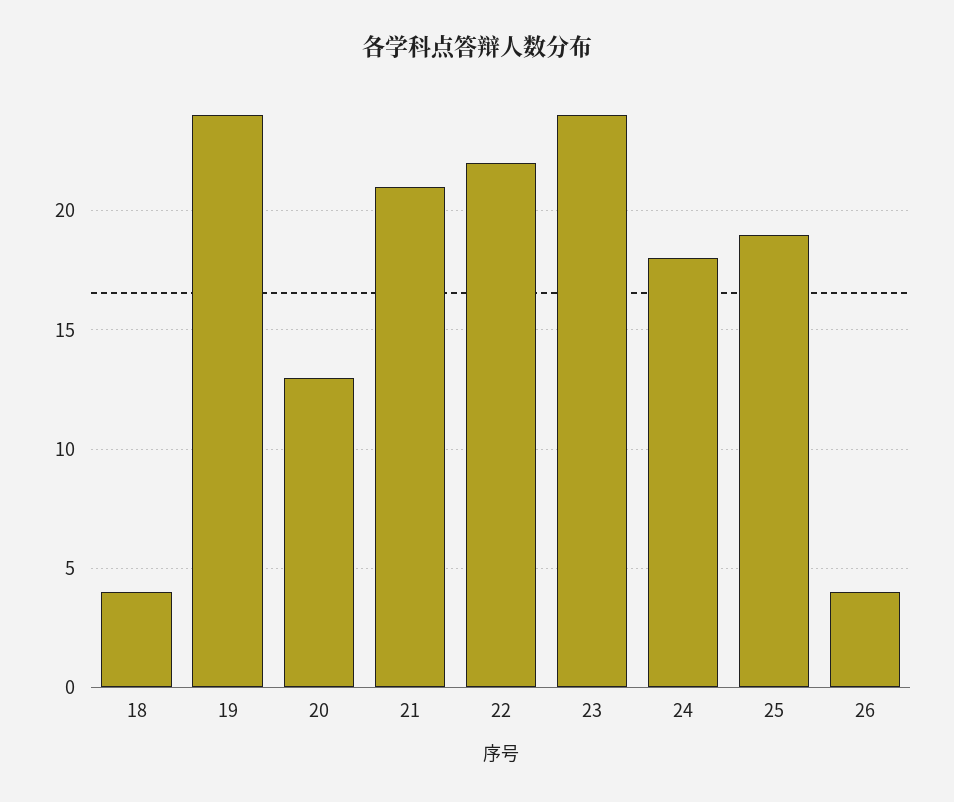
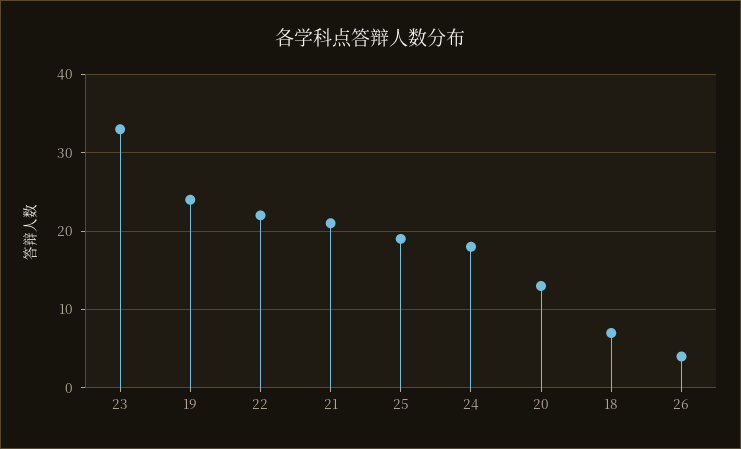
18: 4 -> 7
23: 24 -> 33

